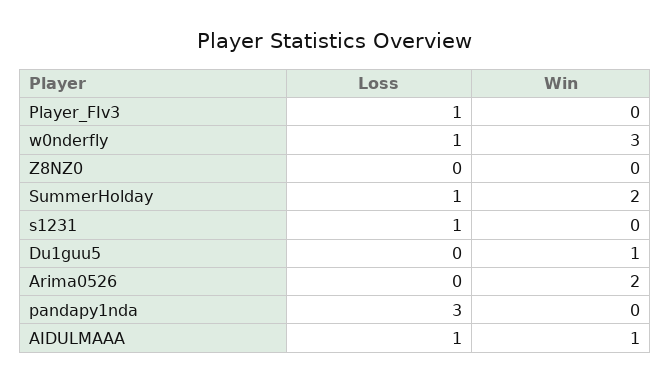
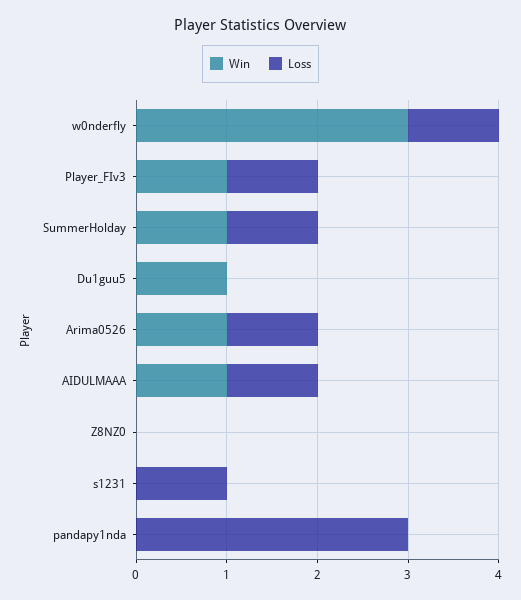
Win, Player_FIv3: 0 -> 1
Win, SummerHolday: 2 -> 1
Loss, Arima0526: 0 -> 1
Win, Arima0526: 2 -> 1

